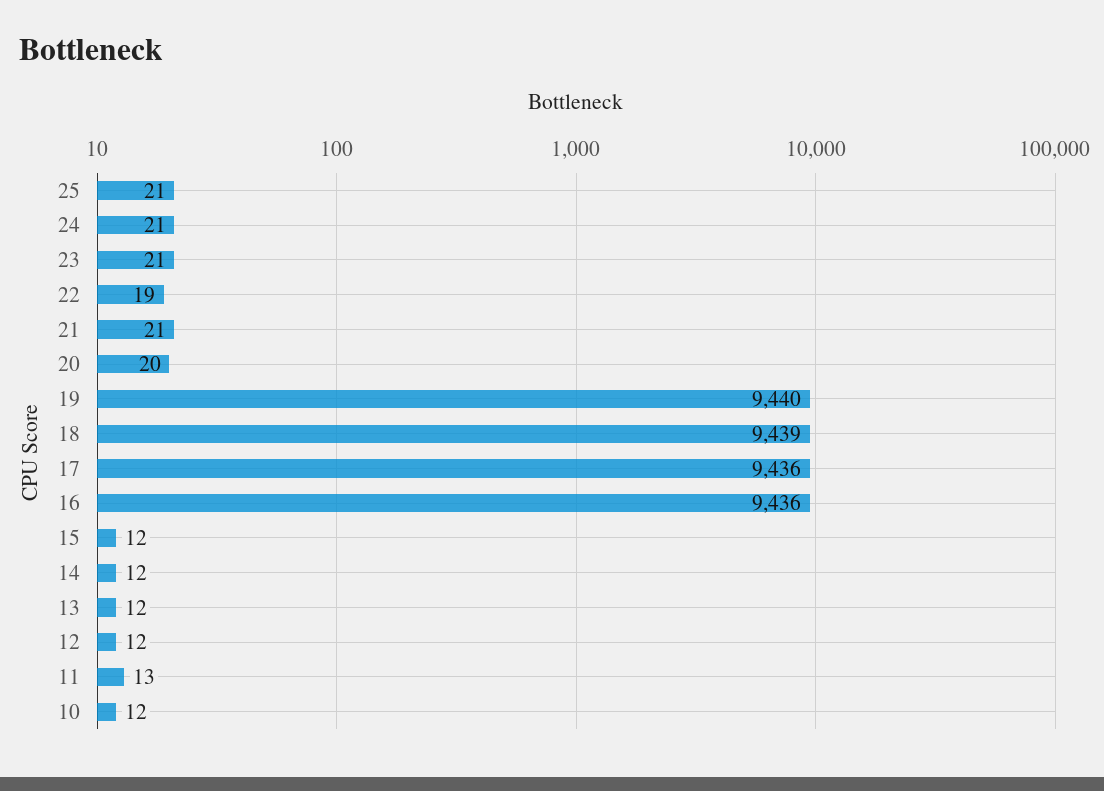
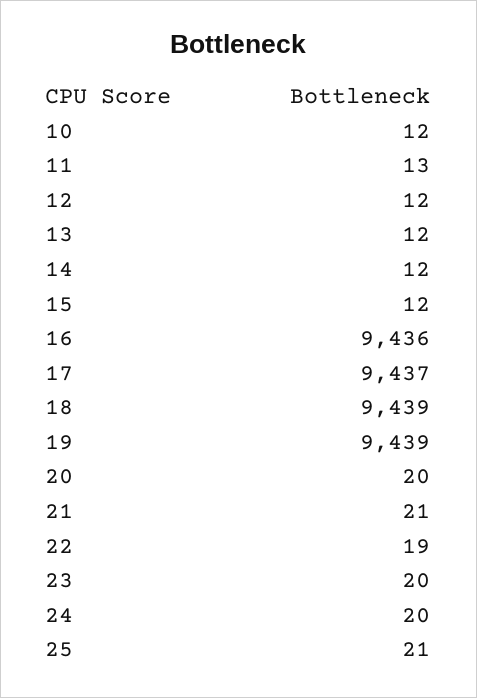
24: 21 -> 20
23: 21 -> 20
19: 9440 -> 9439
17: 9436 -> 9437

